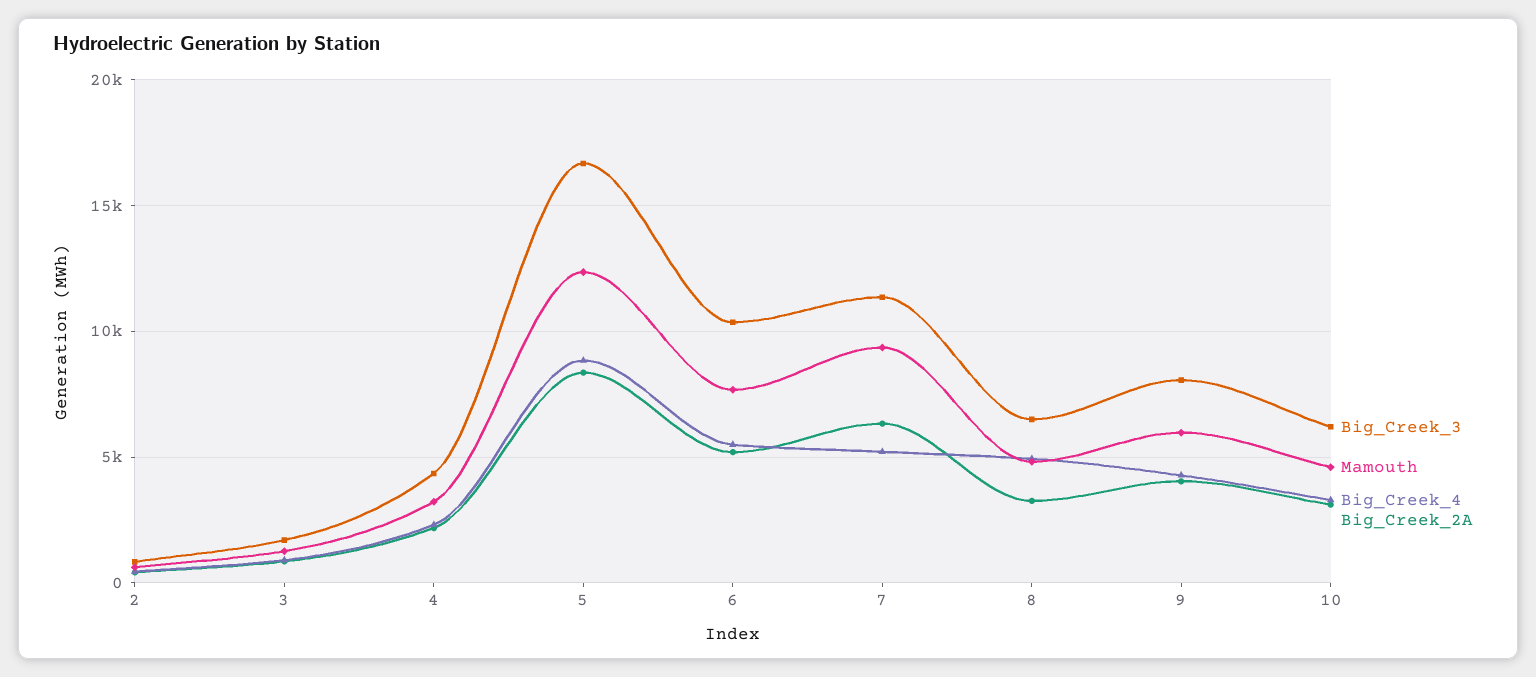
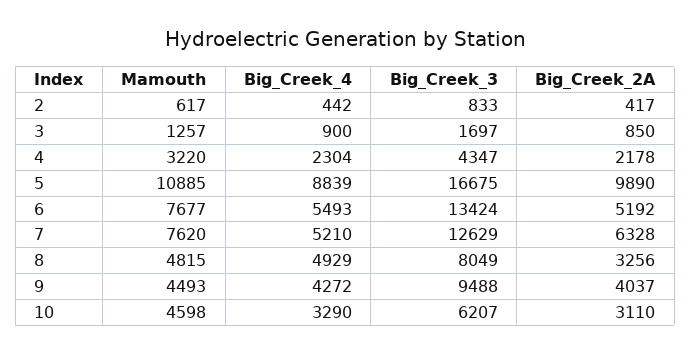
Mamouth, 5: 12500 -> 10885
Big_Creek_2A, 5: 8500 -> 9890
Big_Creek_3, 6: 10500 -> 13424
Big_Creek_3, 7: 11500 -> 12629
Mamouth, 7: 9500 -> 7620
Big_Creek_3, 8: 6500 -> 8049
Big_Creek_3, 9: 8000 -> 9488
Mamouth, 9: 6000 -> 4493

